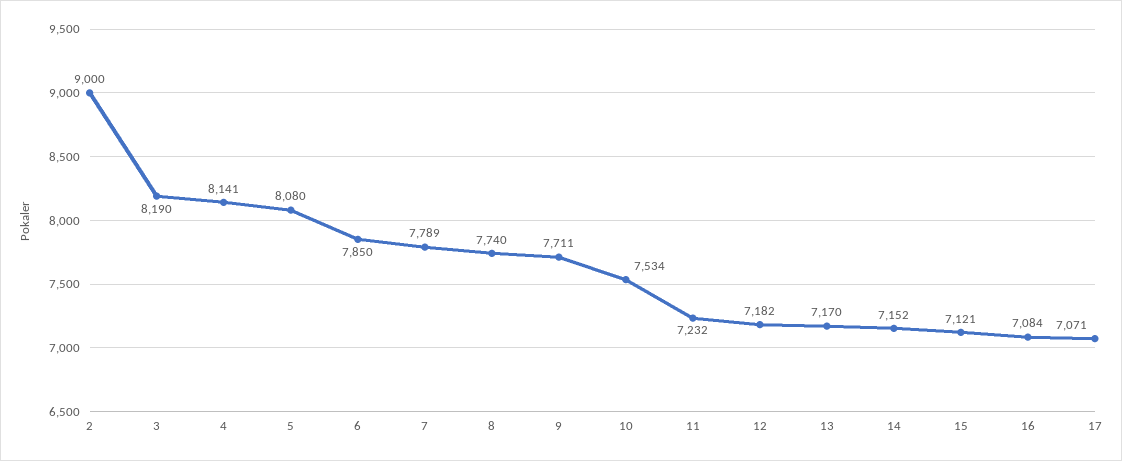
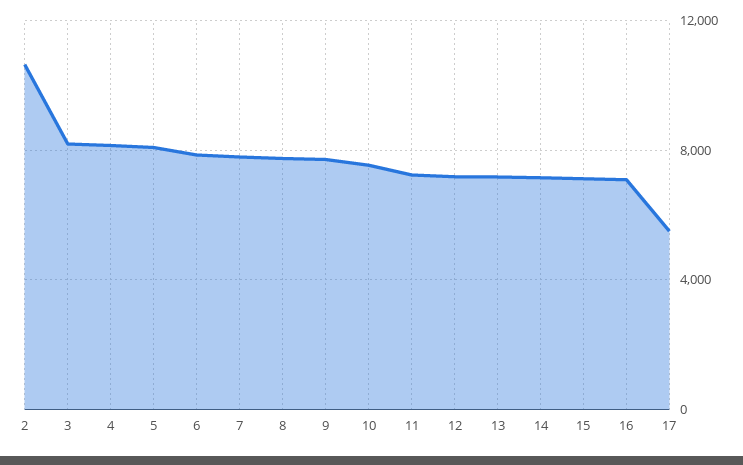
2: 9000 -> 10500
17: 7071 -> 5500

